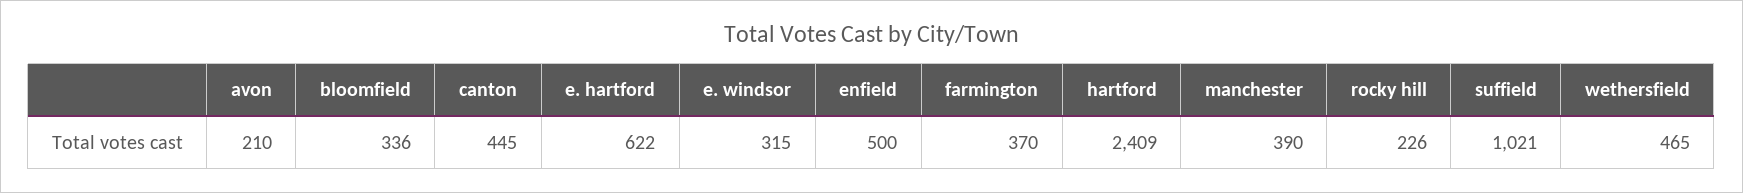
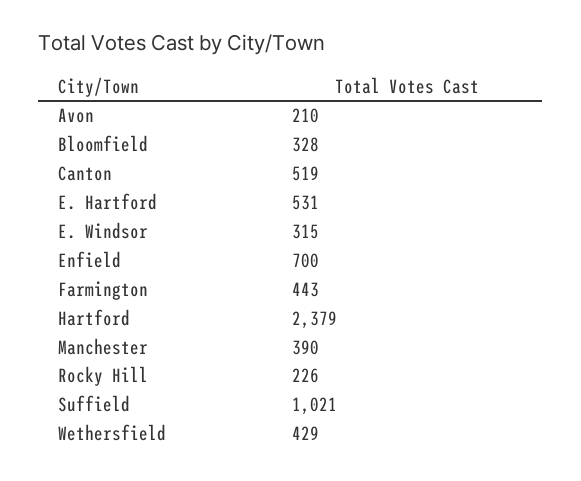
bloomfield: 336 -> 328
canton: 445 -> 519
e. hartford: 622 -> 531
enfield: 500 -> 700
farmington: 370 -> 443
hartford: 2409 -> 2379
wethersfield: 465 -> 429

